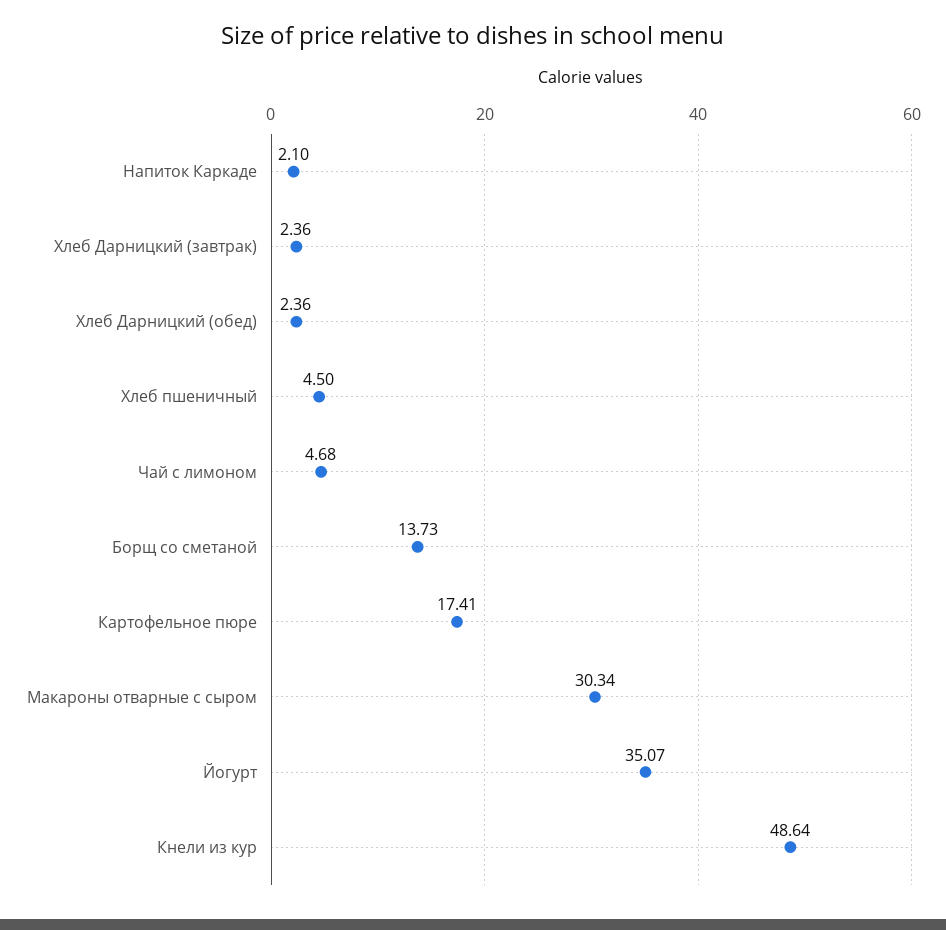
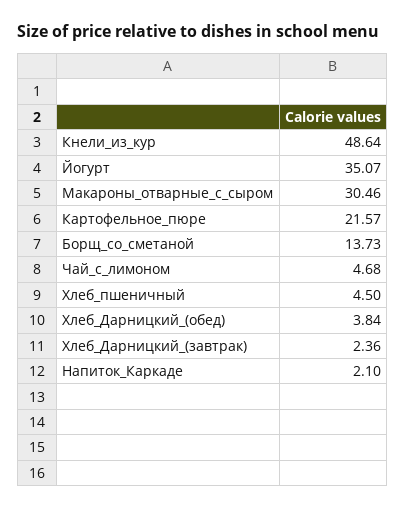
Хлеб Дарницкий (обед): 2.36 -> 3.84
Картофельное пюре: 17.41 -> 21.57
Макароны отварные с сыром: 30.34 -> 30.46

